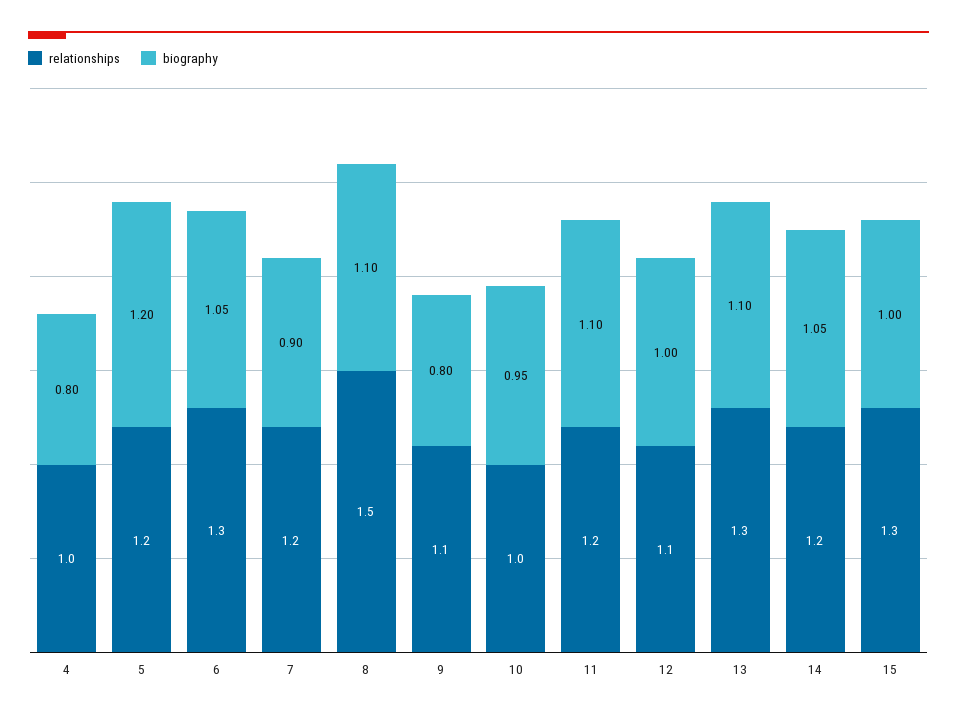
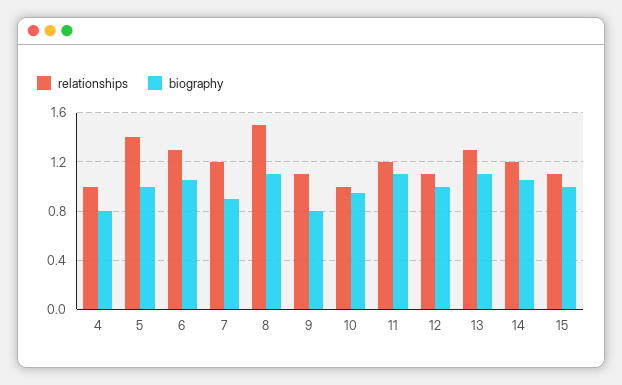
relationships, 5: 1.2 -> 1.4
biography, 5: 1.2 -> 1
relationships, 15: 1.3 -> 1.1

